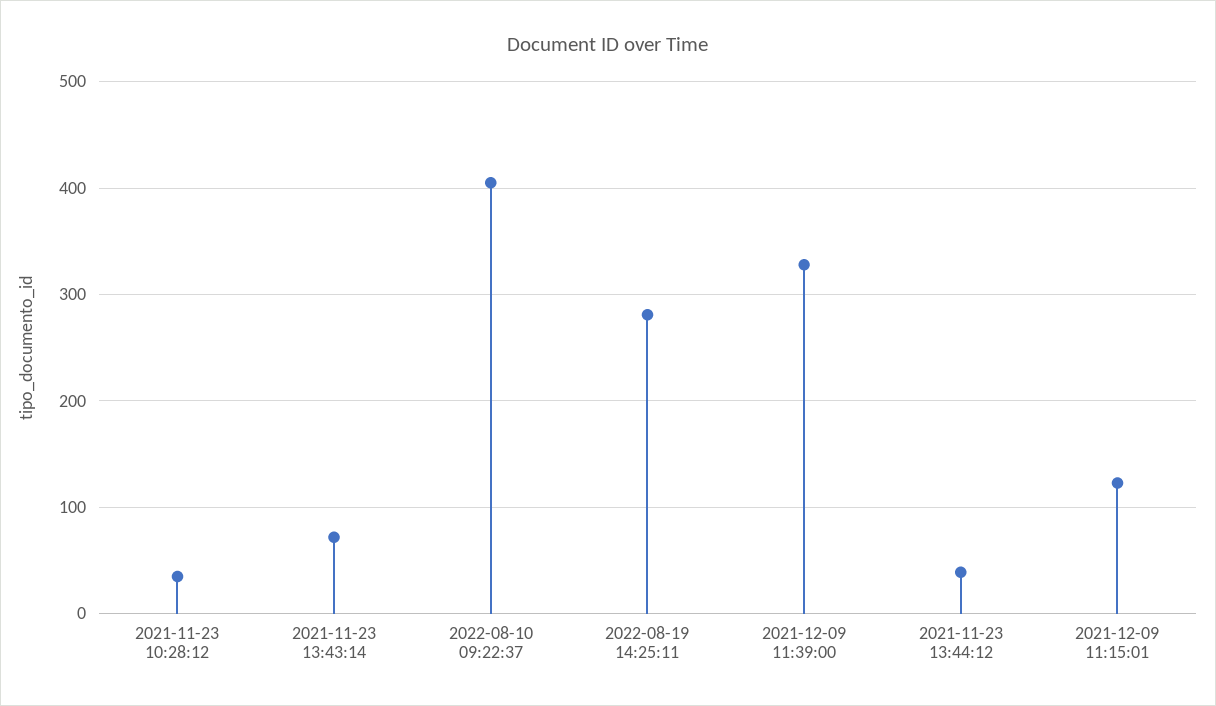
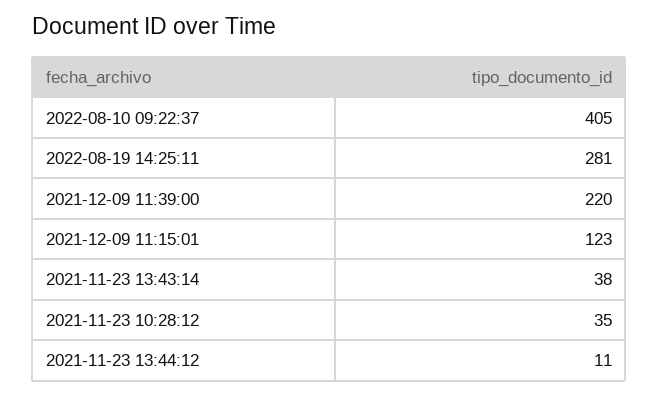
2021-11-23 13:43:14: 70 -> 38
2021-12-09 11:39:00: 330 -> 220
2021-11-23 13:44:12: 40 -> 11

